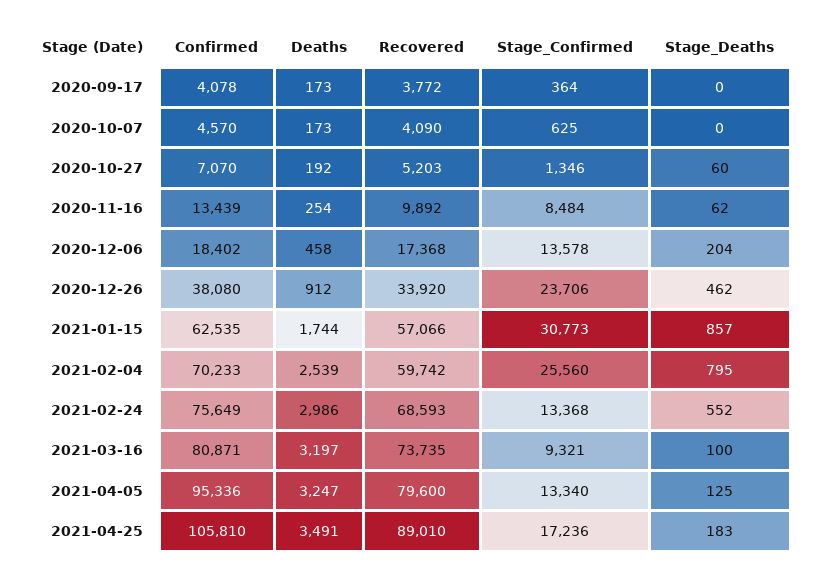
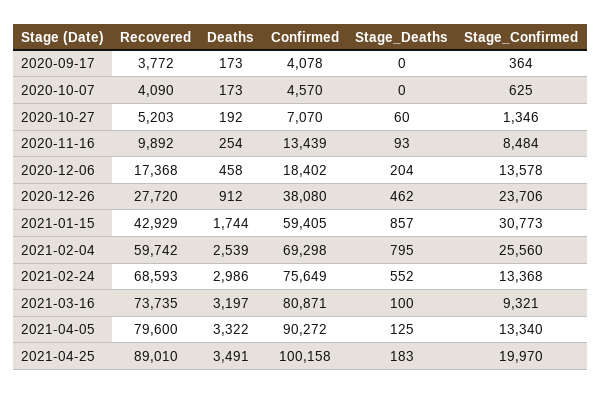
Stage_Deaths, 2020-11-16: 62 -> 93
Recovered, 2020-12-26: 33920 -> 27720
Confirmed, 2021-01-15: 62535 -> 59405
Recovered, 2021-01-15: 57066 -> 42929
Confirmed, 2021-02-04: 70233 -> 69298
Confirmed, 2021-04-05: 95336 -> 90272
Deaths, 2021-04-05: 3247 -> 3322
Confirmed, 2021-04-25: 105810 -> 100158
Stage_Confirmed, 2021-04-25: 17236 -> 19970

